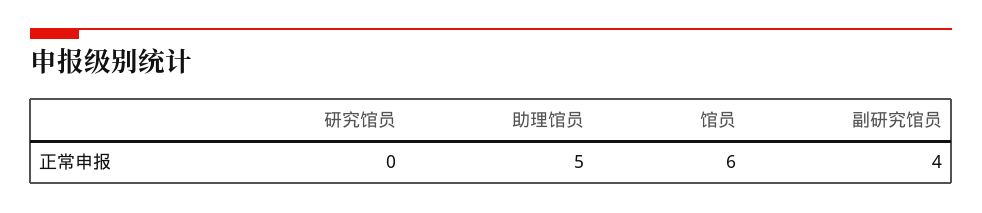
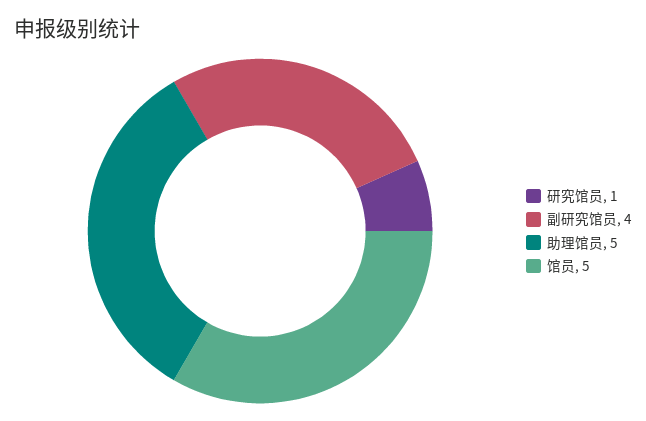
研究馆员: 0 -> 1
馆员: 6 -> 5

